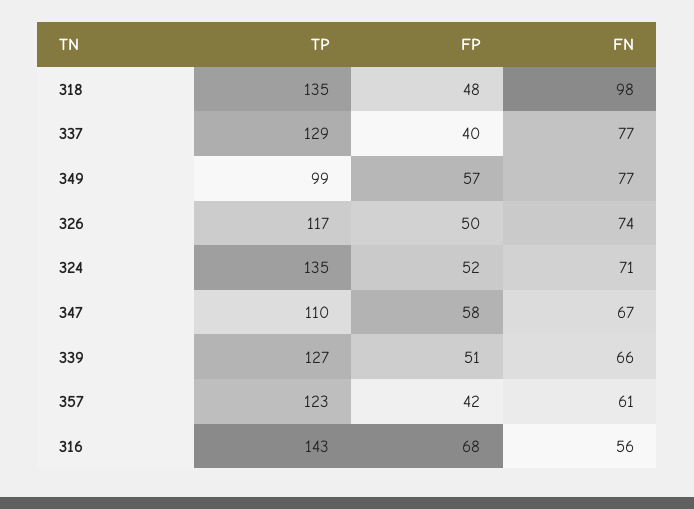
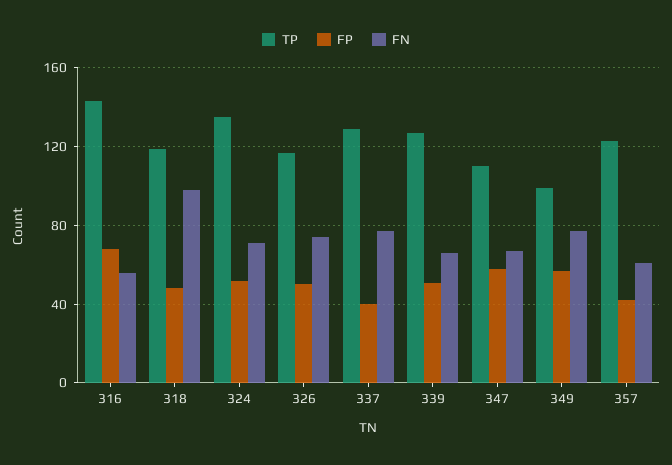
TP, 318: 135 -> 120

